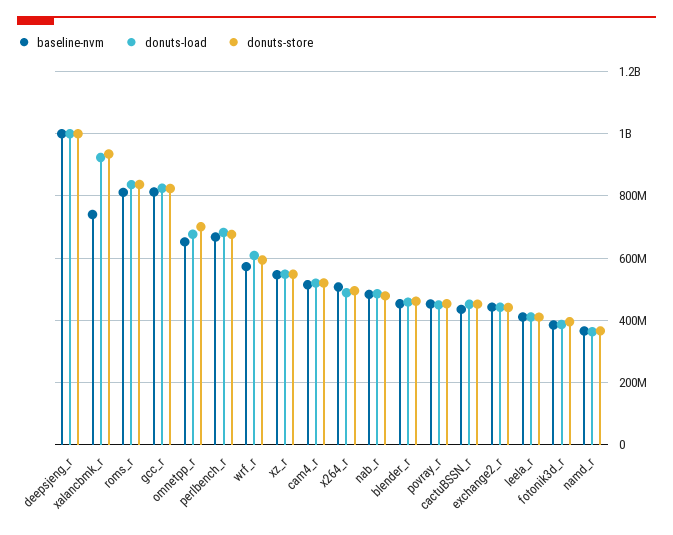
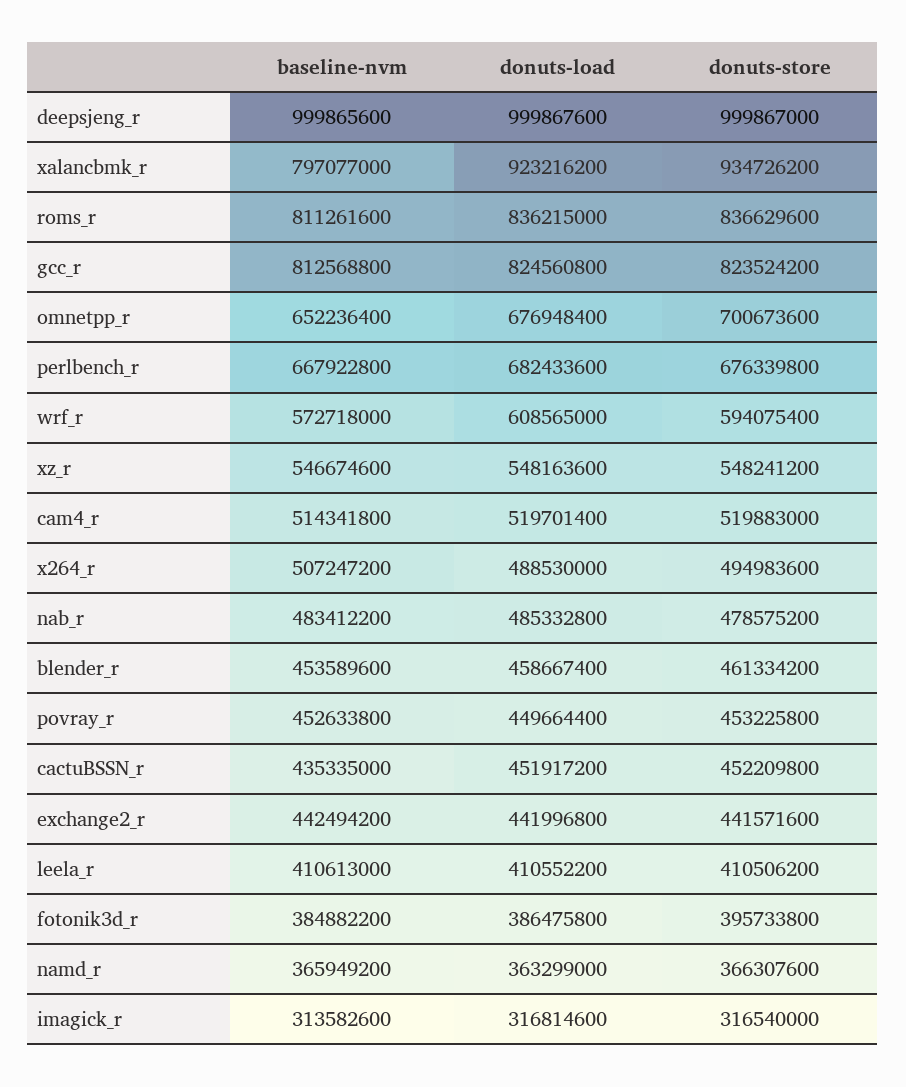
baseline-nvm, xalancbmk_r: 740000000 -> 797077000
baseline-nvm, imagick_r: none -> 313582600
donuts-load, imagick_r: none -> 316814600
donuts-store, imagick_r: none -> 316540000

